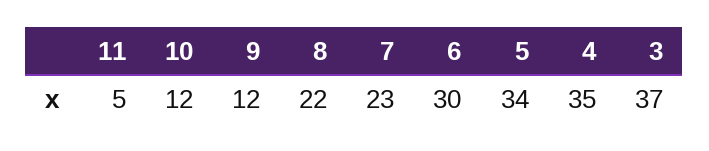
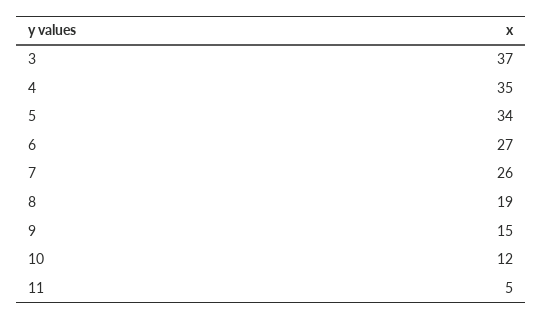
9: 12 -> 15
8: 22 -> 19
7: 23 -> 26
6: 30 -> 27

